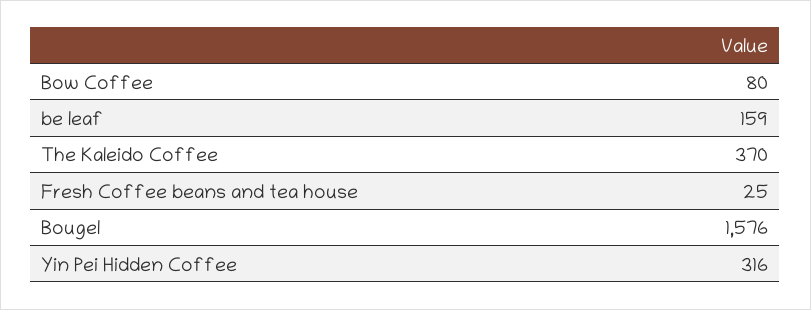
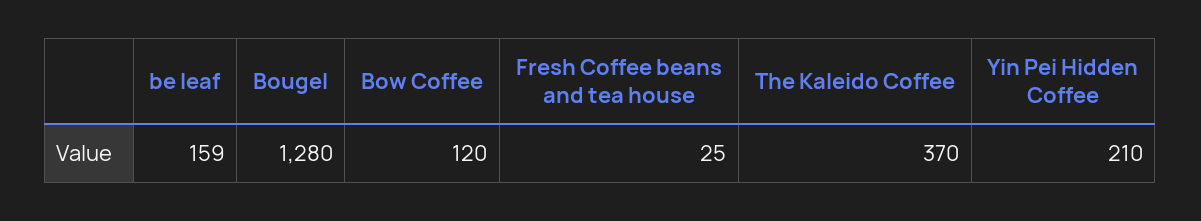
Bow Coffee: 80 -> 120
Bougel: 1576 -> 1280
Yin Pei Hidden Coffee: 316 -> 210

